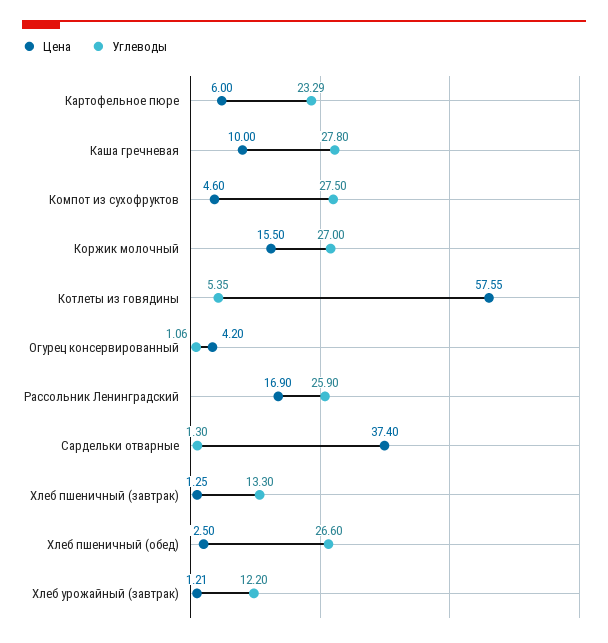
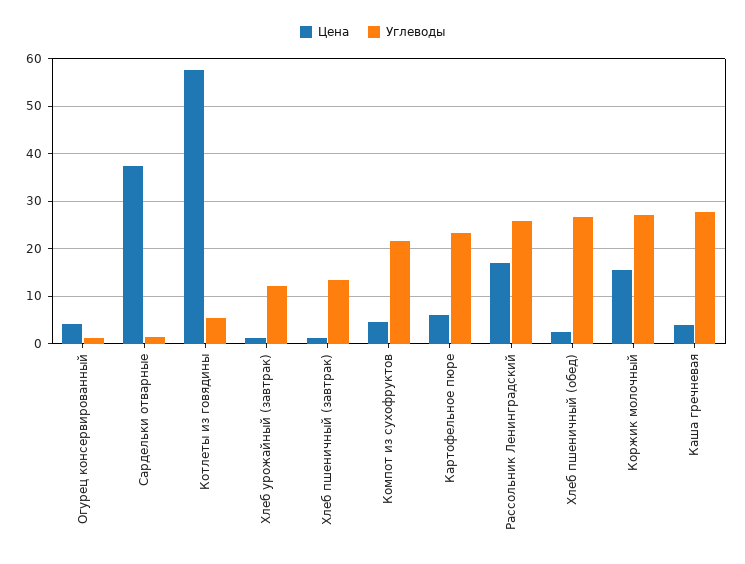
Цена, Каша гречневая: 10 -> 4
Углеводы, Компот из сухофруктов: 27.5 -> 22

